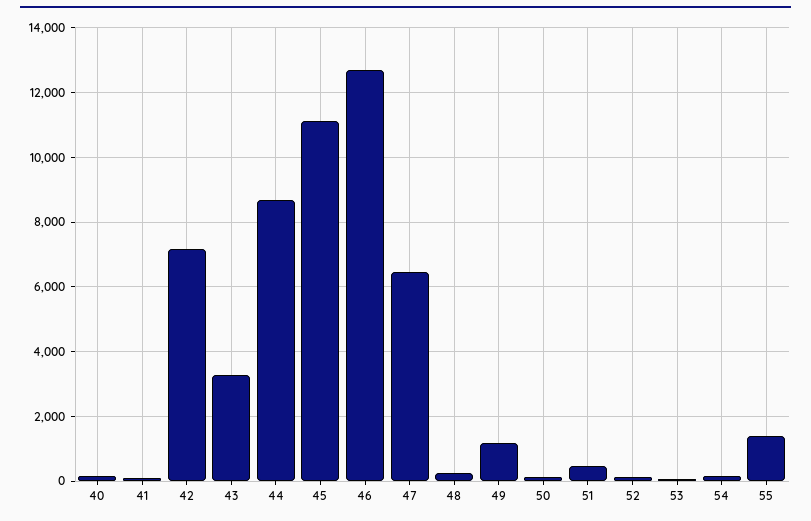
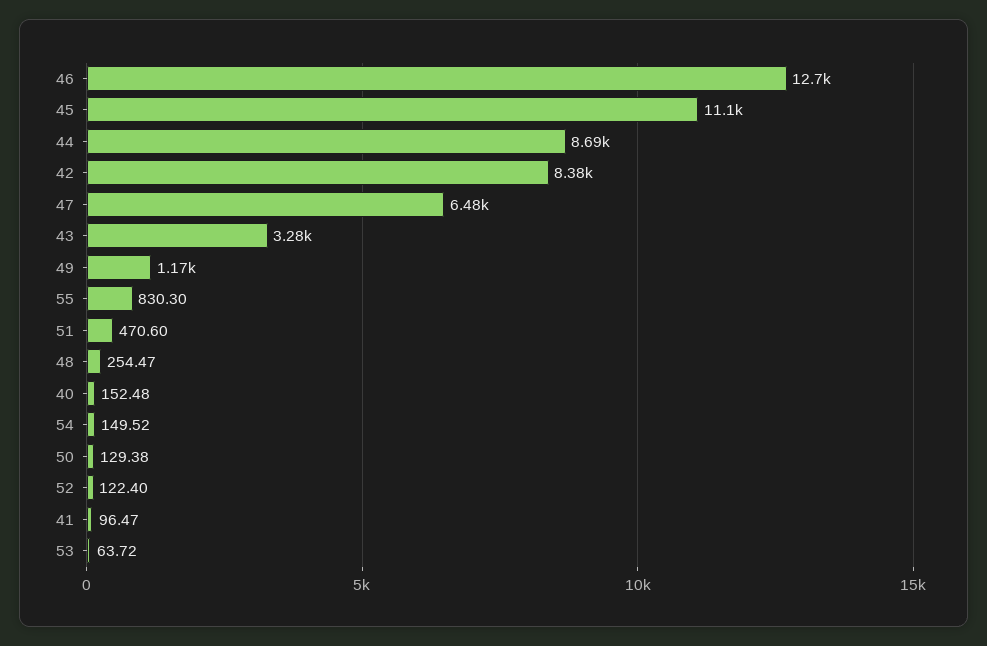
42: 7200 -> 8380
55: 1400 -> 830.3

